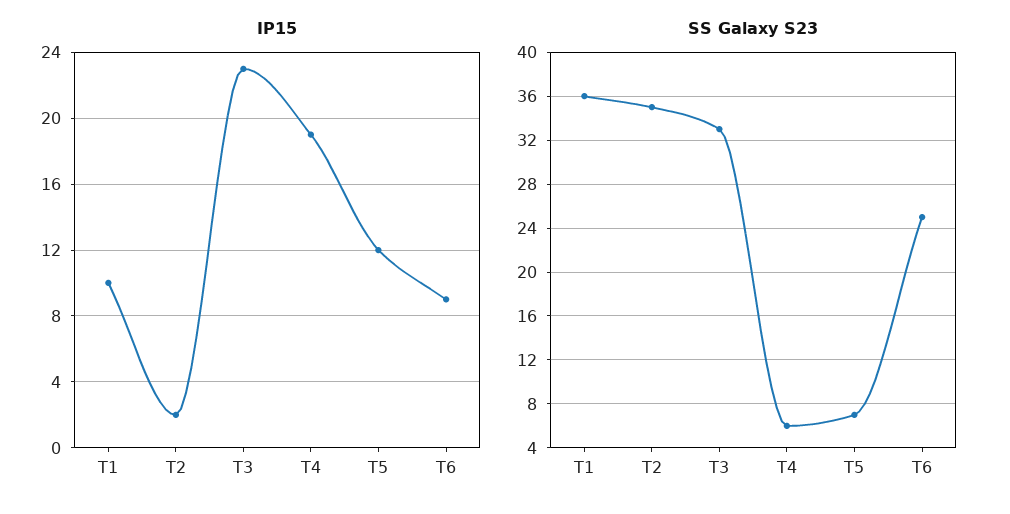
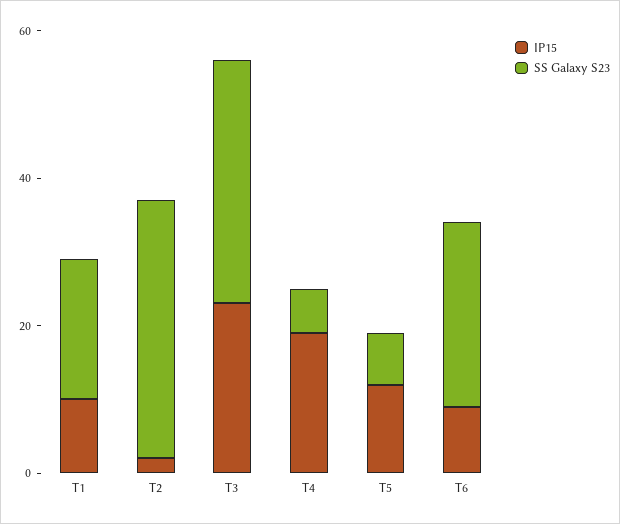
SS Galaxy S23, T1: 36 -> 20

